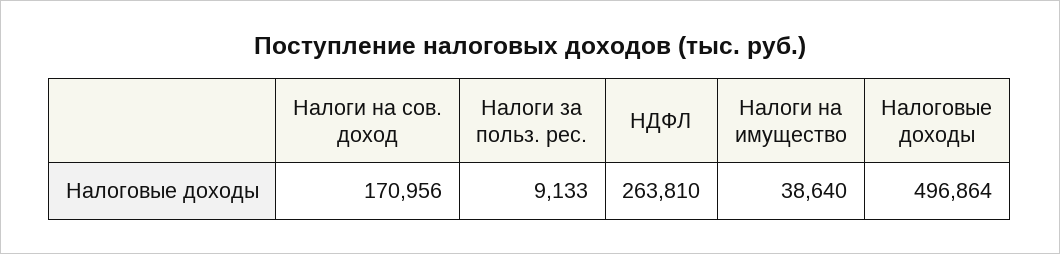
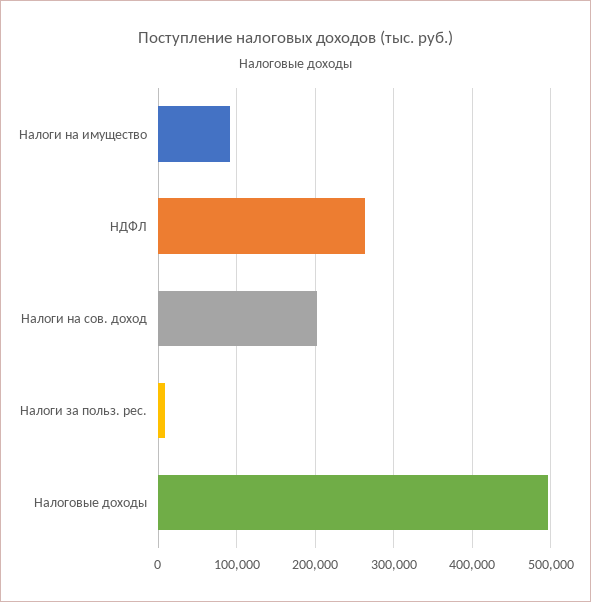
Налоги на сов. доход: 170956 -> 200000
Налоги на имущество: 38640 -> 90000

